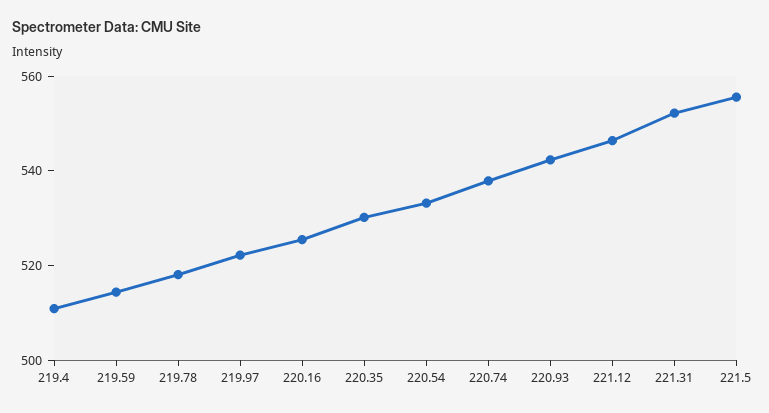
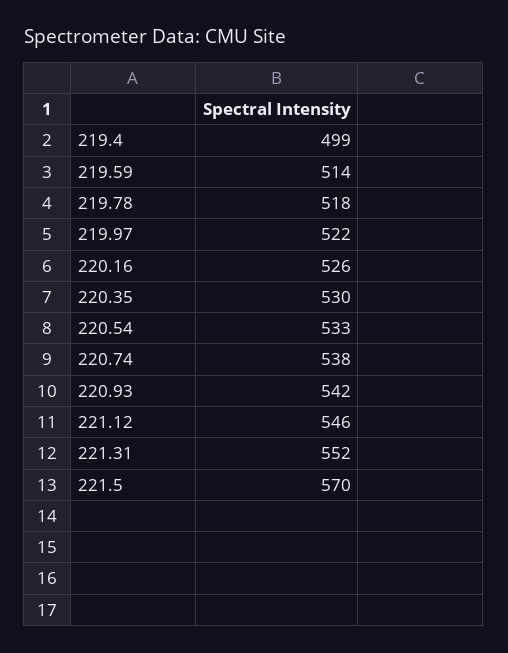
219.4: 510 -> 499
221.5: 555 -> 570

